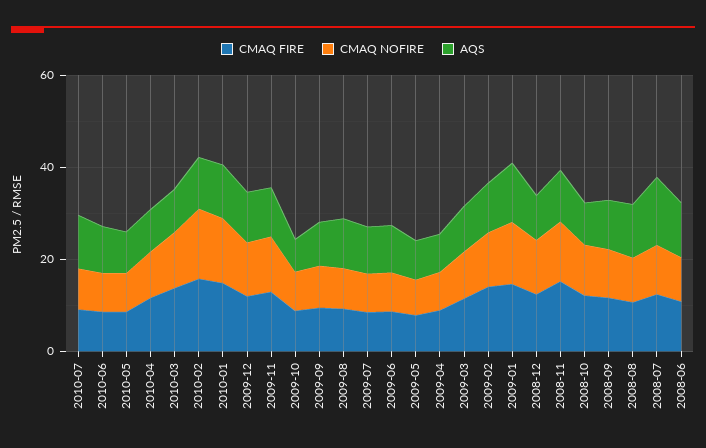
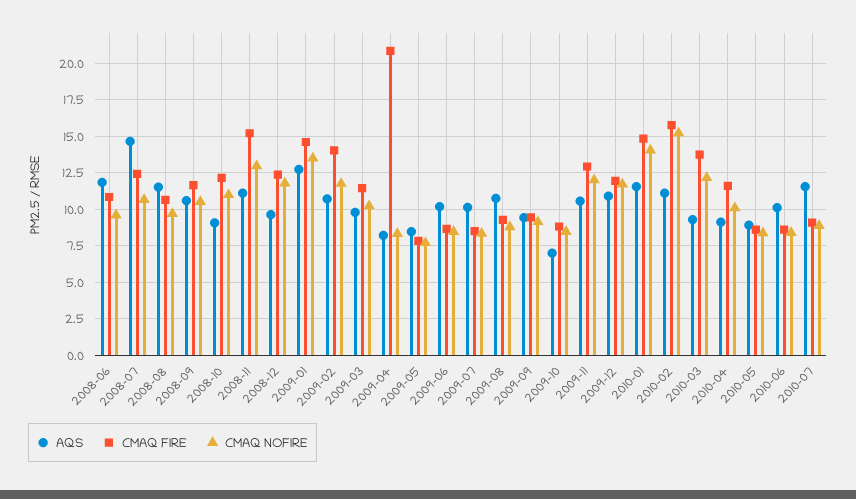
CMAQ FIRE, 2009-04: 10 -> 21

